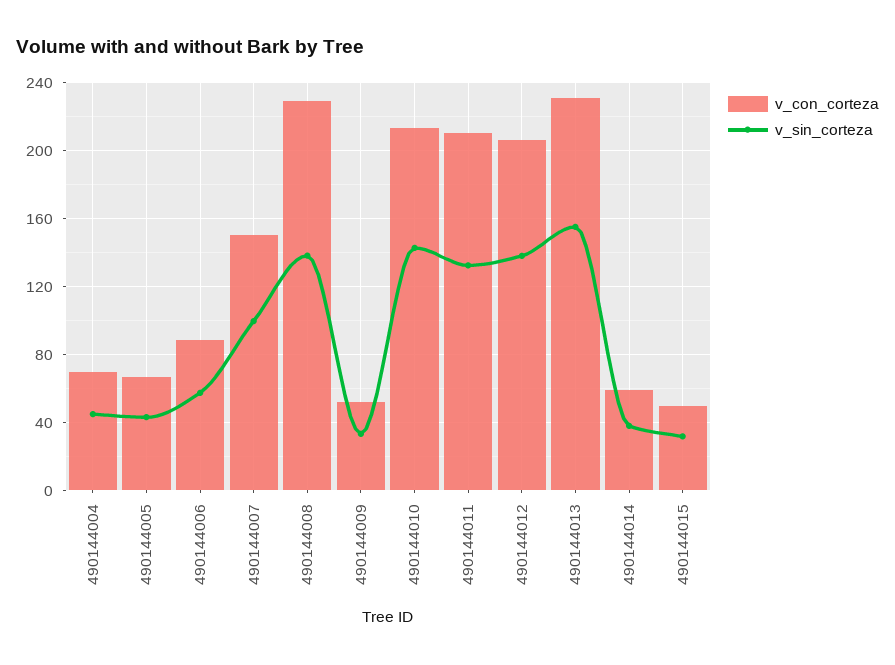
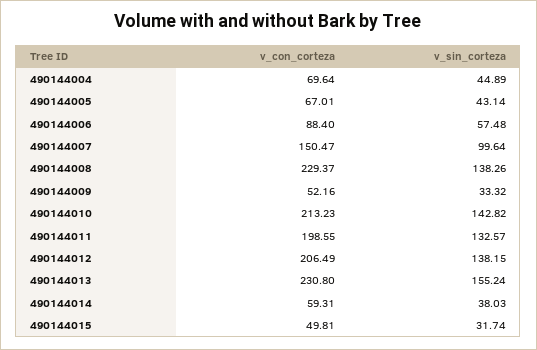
v_con_corteza, 490144011: 210 -> 198.55

